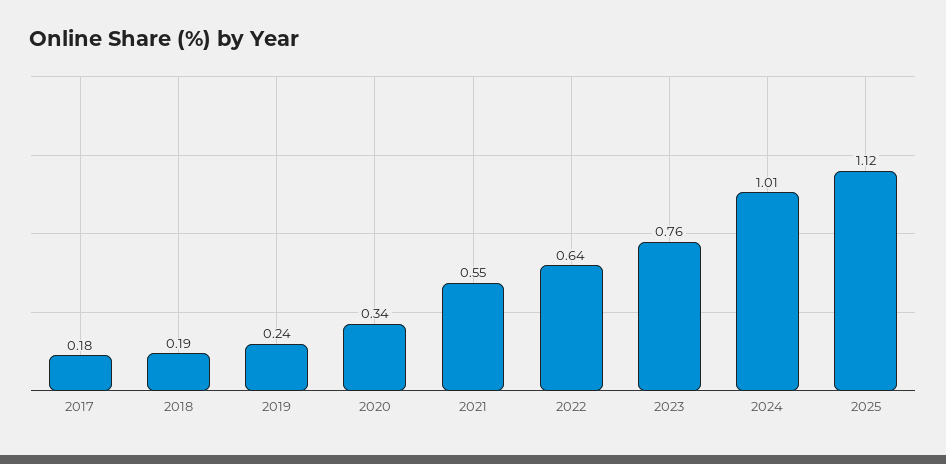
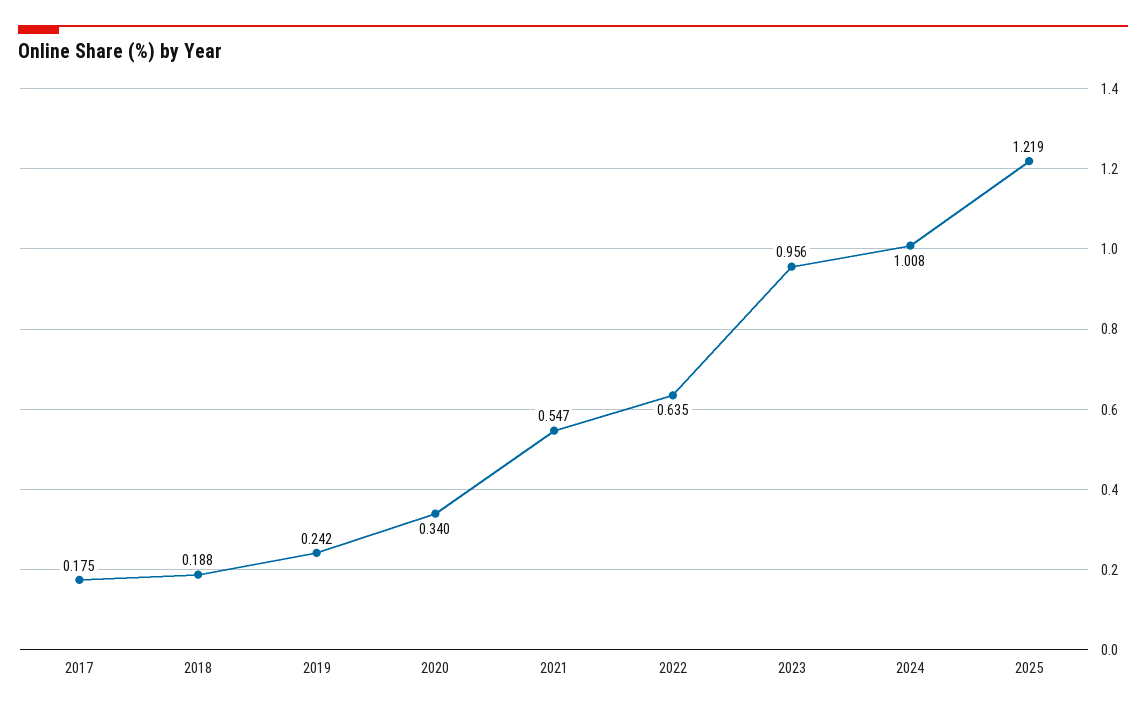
2023: 0.76 -> 0.956
2025: 1.12 -> 1.219

